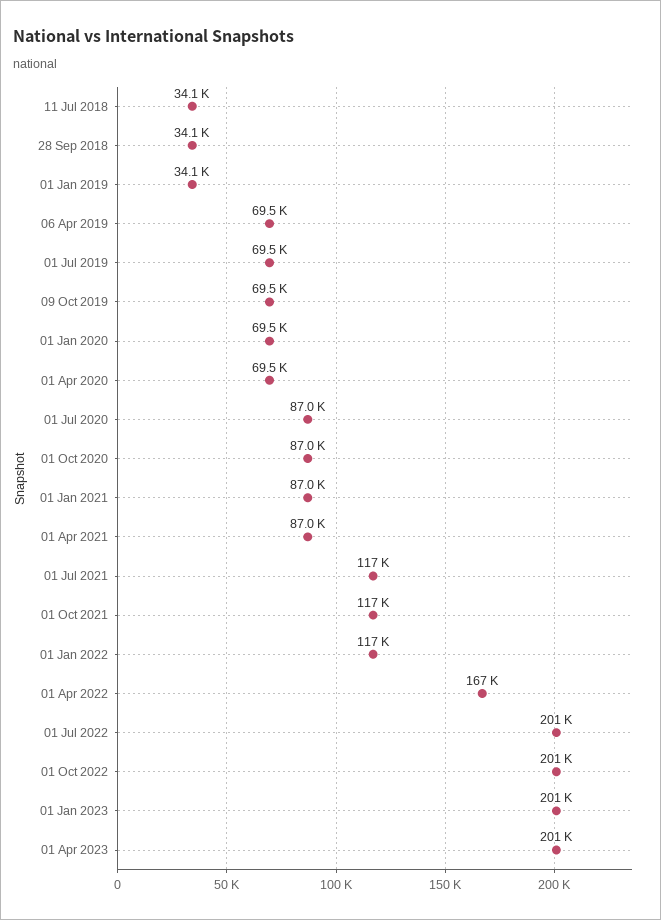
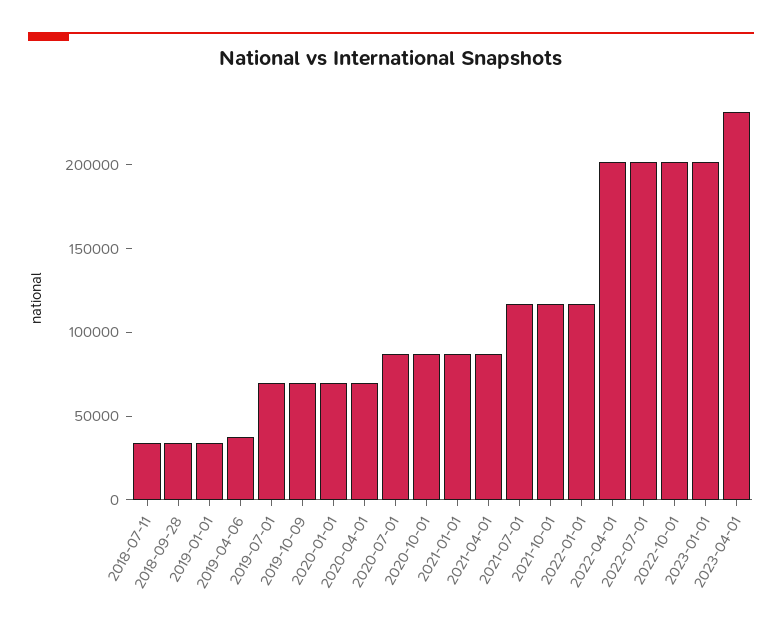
06 Apr 2019: 69500 -> 40000
01 Apr 2022: 167000 -> 200000
01 Apr 2023: 201000 -> 230000

